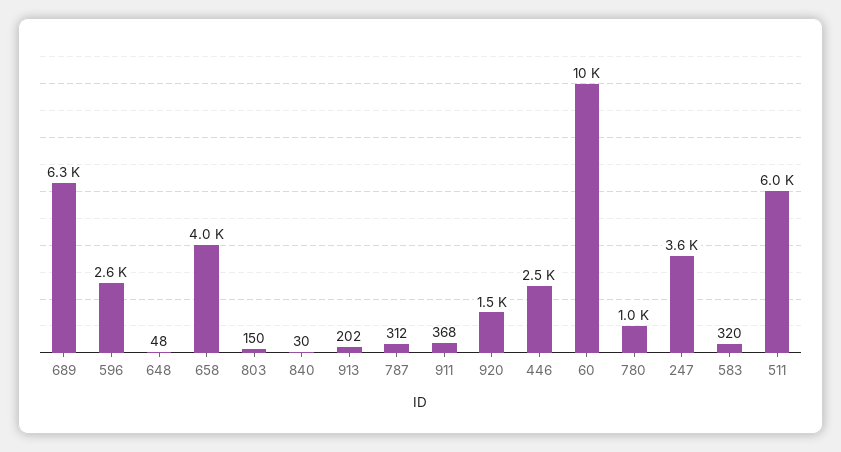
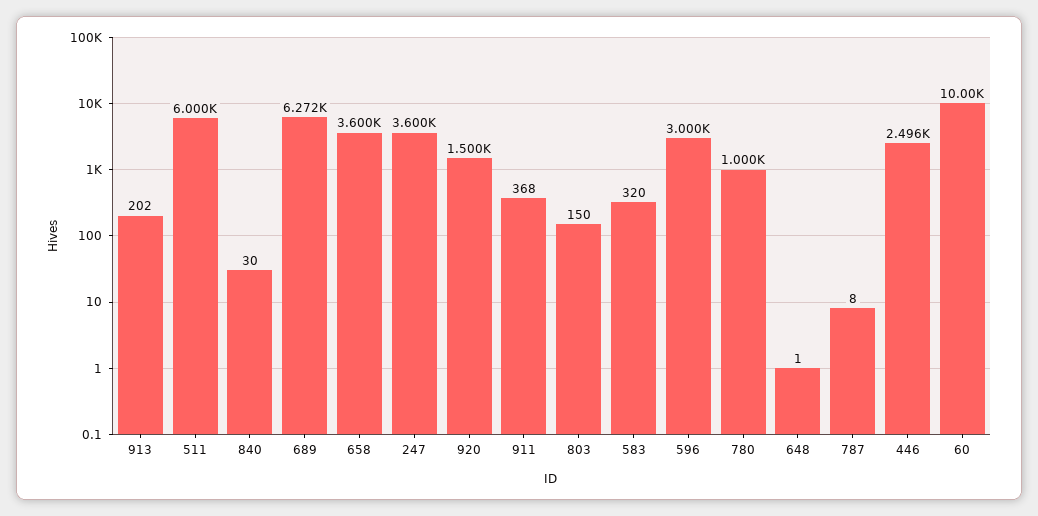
596: 2600 -> 3000
648: 48 -> 1
658: 4000 -> 3600
787: 312 -> 8

